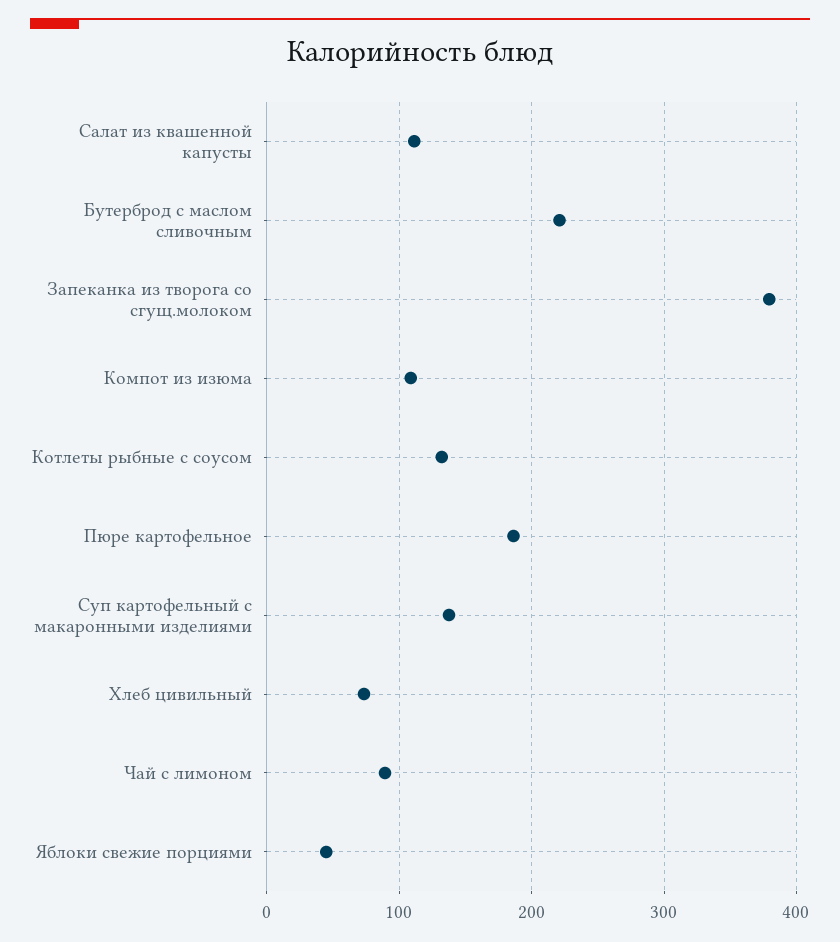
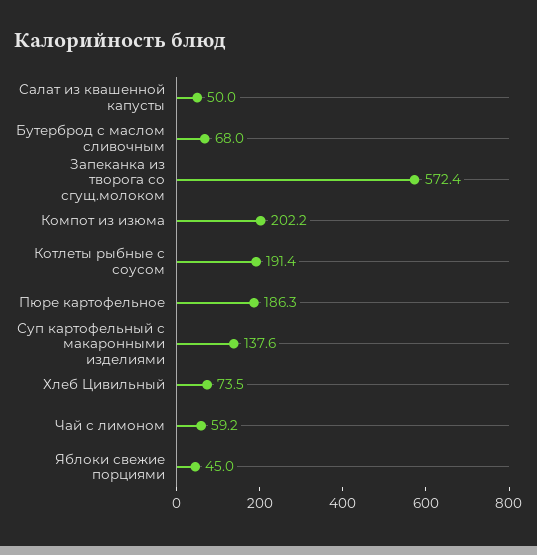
Cалат из квашенной капусты: 110 -> 50
Бутерброд с маслом сливочным: 220 -> 68
Запеканка из творога со сгущ.молоком: 380 -> 572.4
Компот из изюма: 110 -> 202.2
Котлеты рыбные с соусом: 130 -> 191.4
Чай с лимоном: 90 -> 59.2

